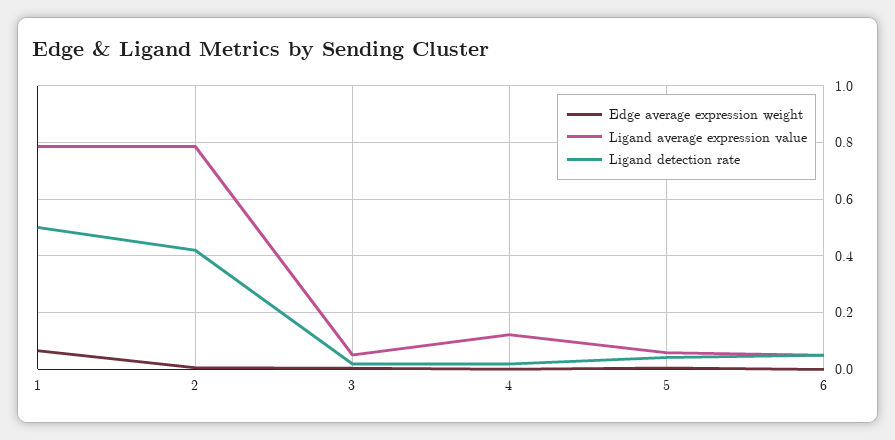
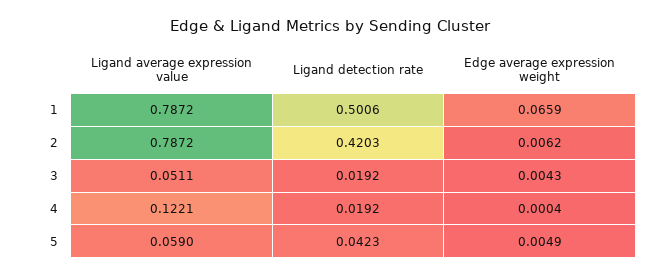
Edge average expression weight, 6: 0 -> none
Ligand average expression value, 6: 0.05 -> none
Ligand detection rate, 6: 0.05 -> none

